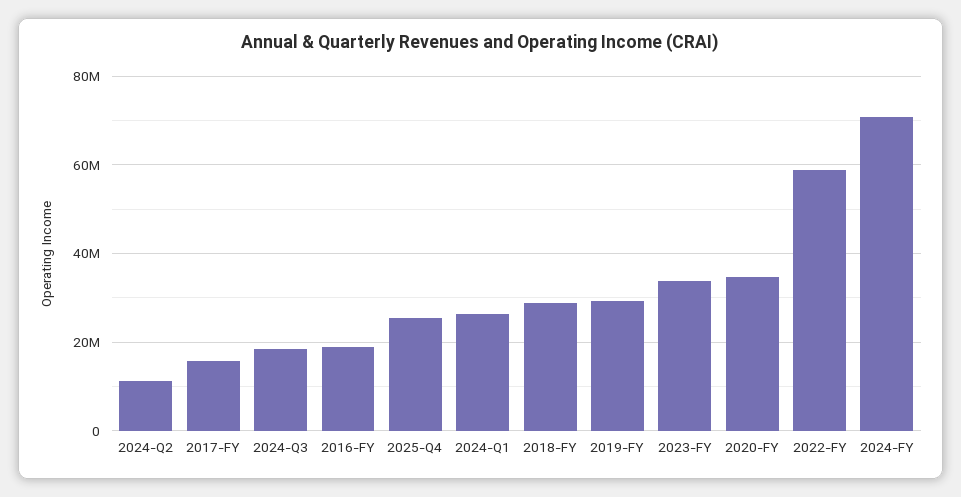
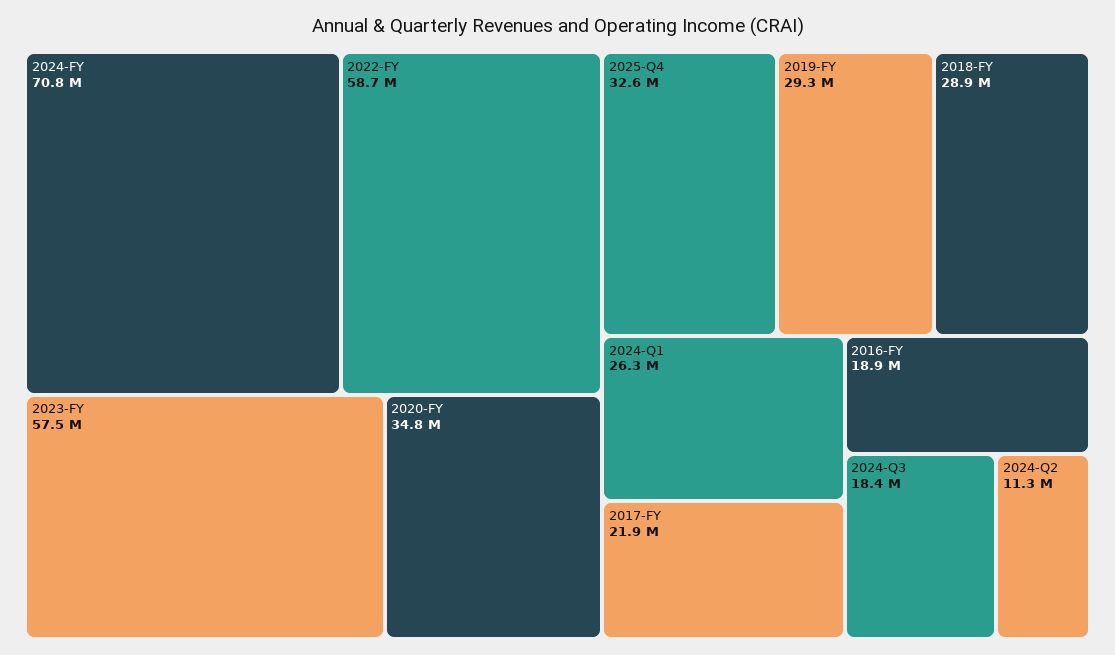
2017-FY: 16000000 -> 21900000
2025-Q4: 26000000 -> 32600000
2023-FY: 34000000 -> 57500000

